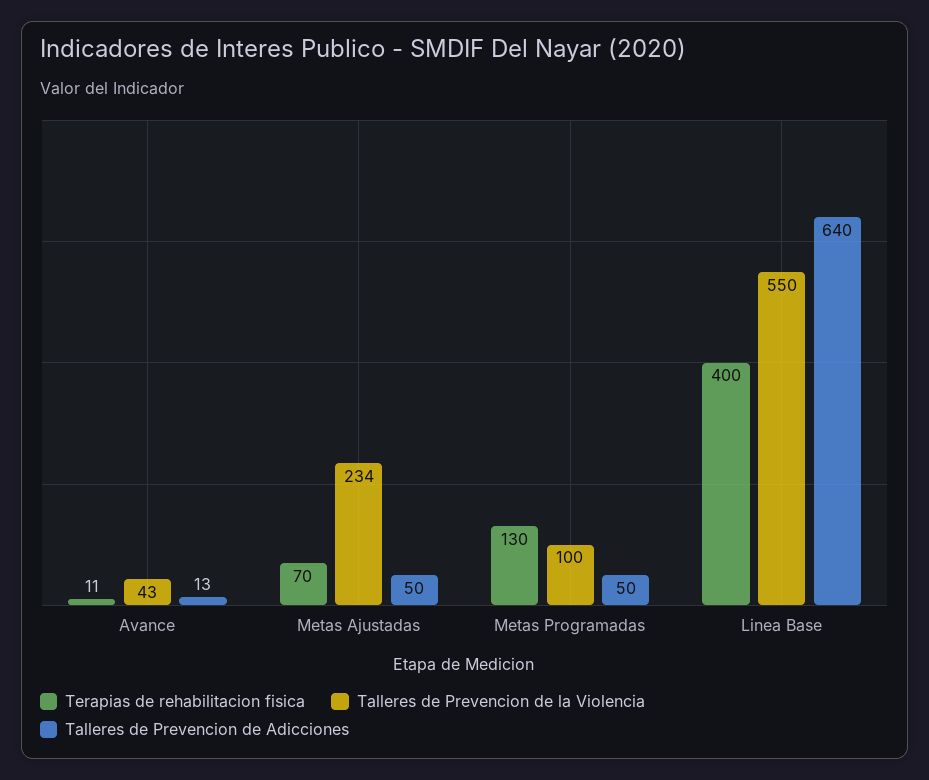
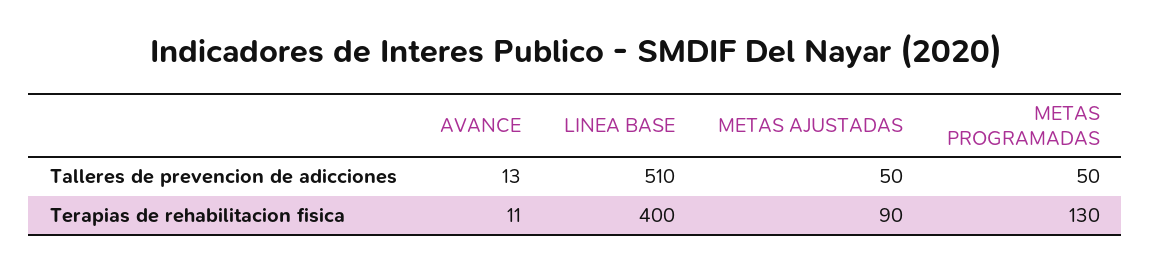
Talleres de Prevencion de la Violencia, Avance: 43 -> none
Terapias de rehabilitacion fisica, Metas Ajustadas: 70 -> 90
Talleres de Prevencion de la Violencia, Metas Ajustadas: 234 -> none
Talleres de Prevencion de la Violencia, Metas Programadas: 100 -> none
Talleres de Prevencion de la Violencia, Linea Base: 550 -> none
Talleres de Prevencion de Adicciones, Linea Base: 640 -> 510

